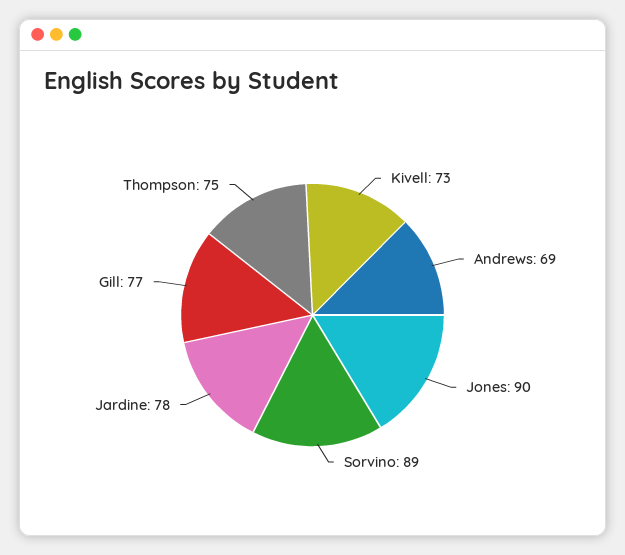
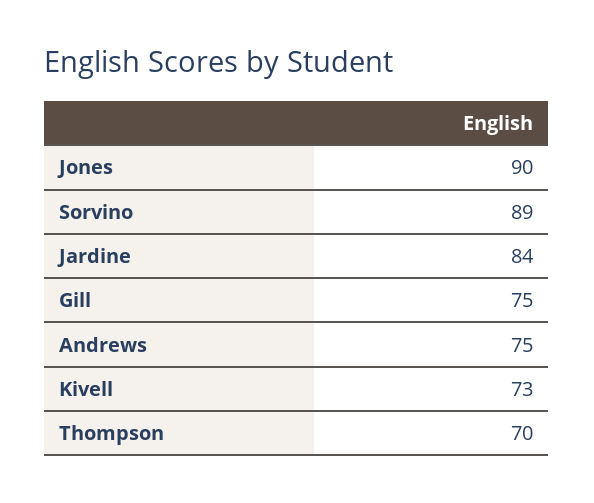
Andrews: 69 -> 75
Jardine: 78 -> 84
Gill: 77 -> 75
Thompson: 75 -> 70

